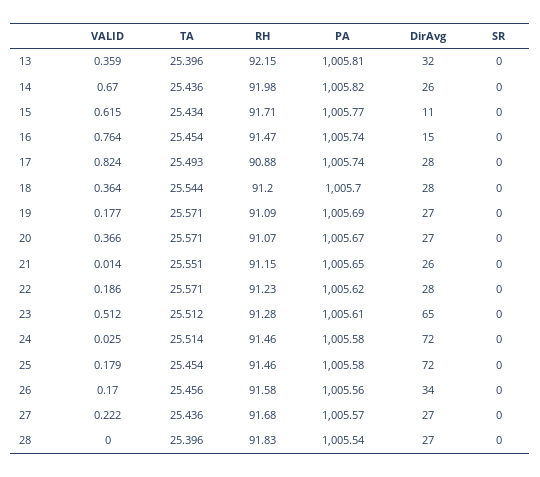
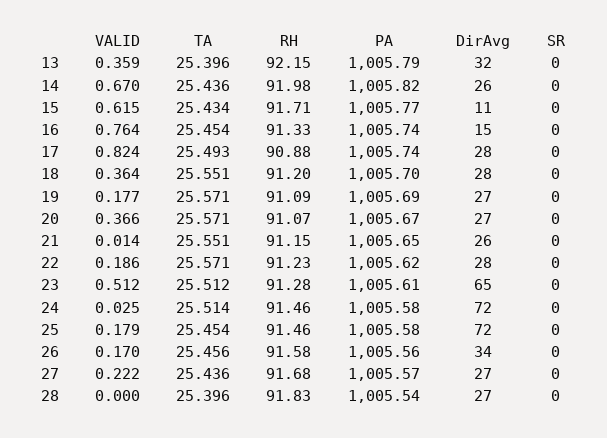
PA, 13: 1005.81 -> 1005.79
RH, 16: 91.47 -> 91.33
TA, 18: 25.544 -> 25.551

